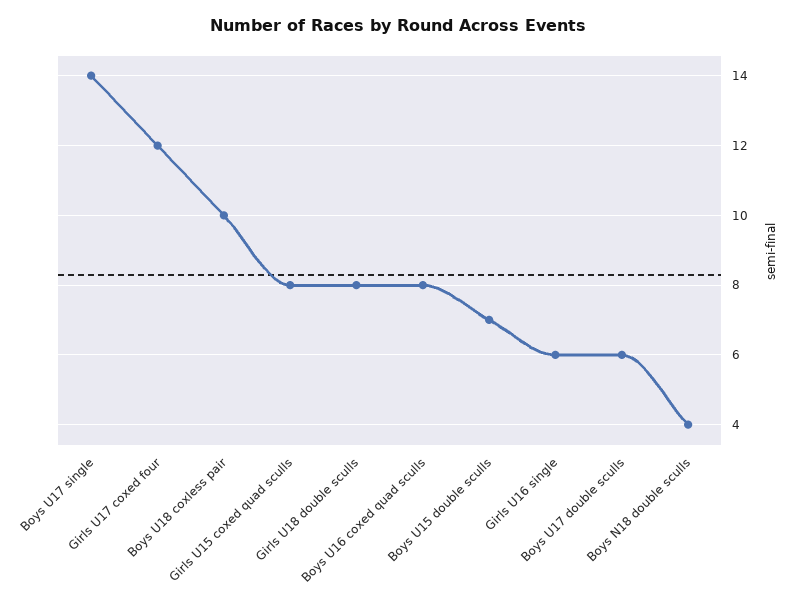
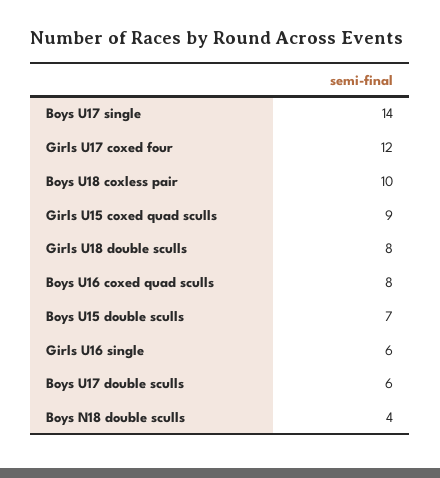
Girls U15 coxed quad sculls: 8 -> 9

